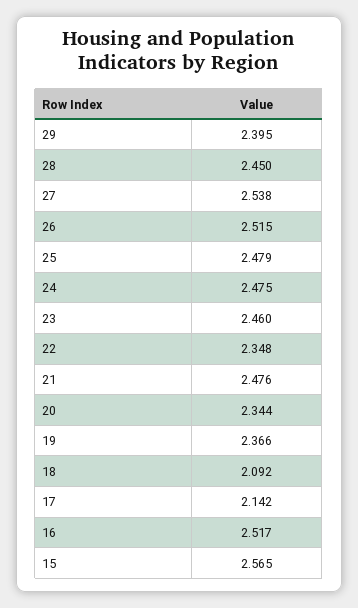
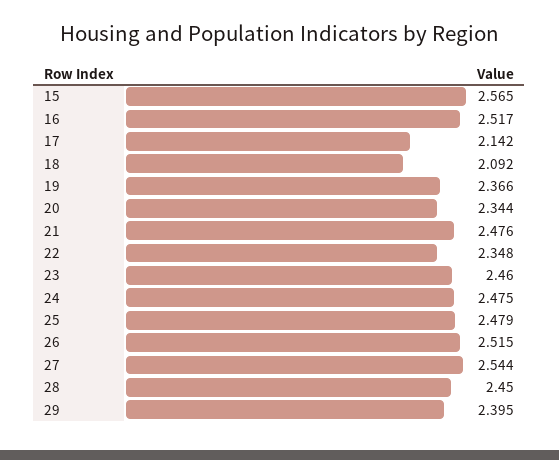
27: 2.538 -> 2.544

